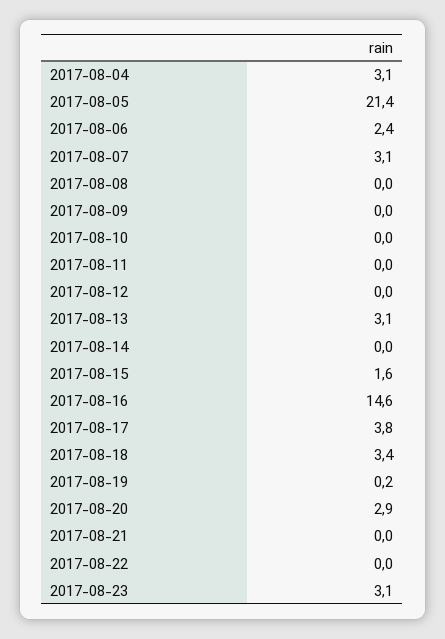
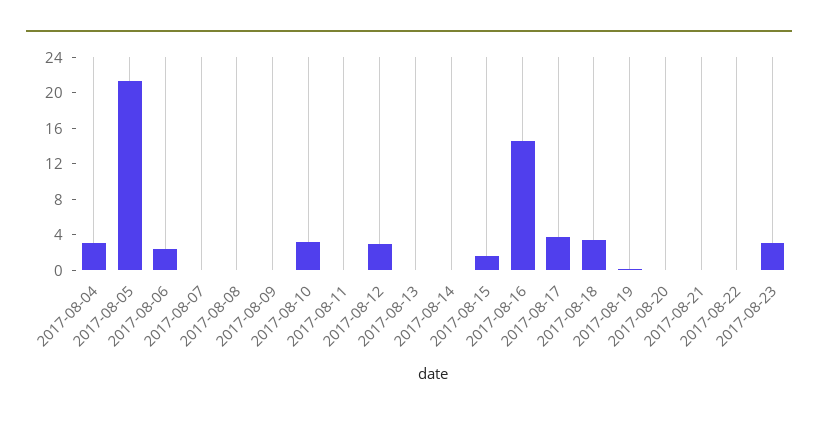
2017-08-07: 3.1 -> 0
2017-08-10: 0 -> 3
2017-08-12: 0 -> 3
2017-08-13: 3.1 -> 0
2017-08-20: 2.9 -> 0

